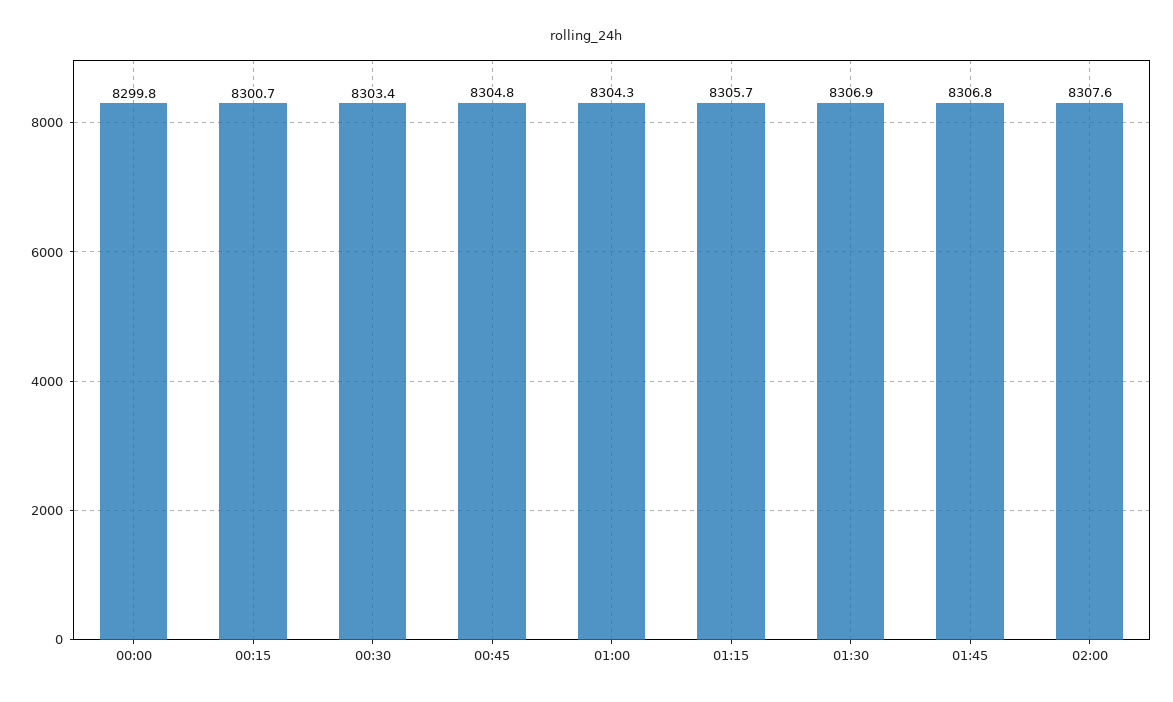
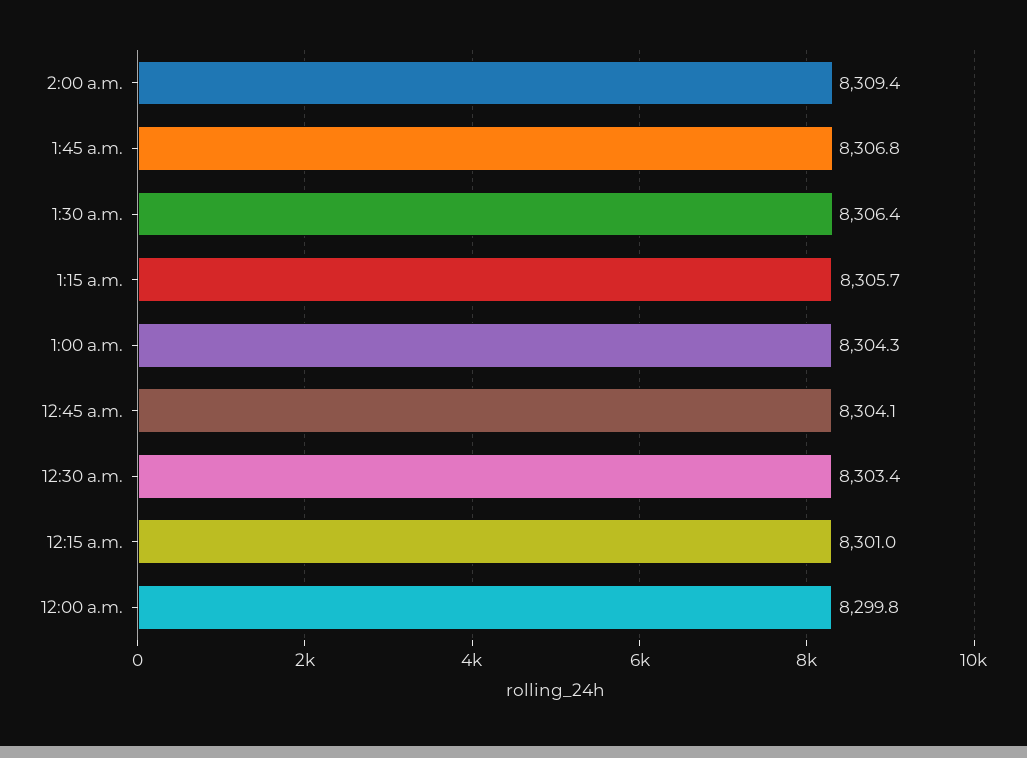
00:15: 8300.7 -> 8301
00:45: 8304.8 -> 8304.1
01:30: 8306.9 -> 8306.4
02:00: 8307.6 -> 8309.4

